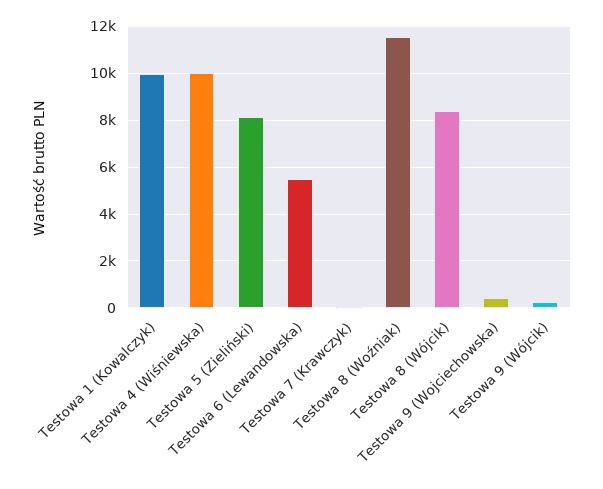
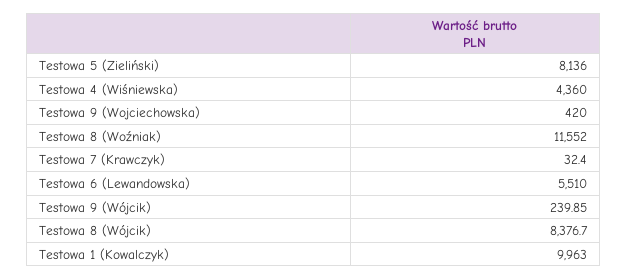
Testowa 4 (Wiśniewska): 10000 -> 4360

